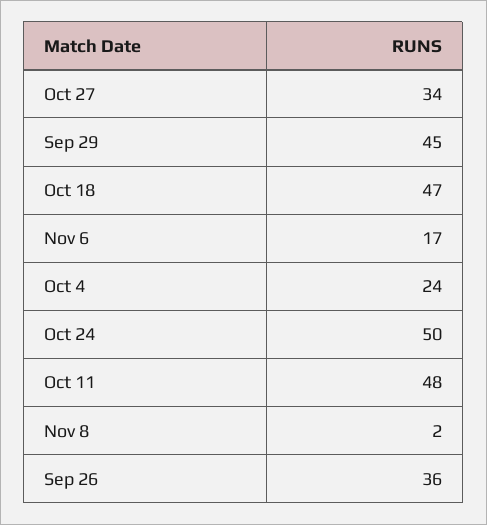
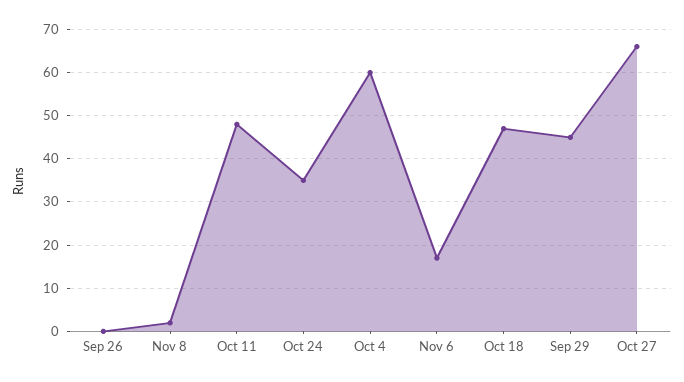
Oct 27: 34 -> 65
Oct 4: 24 -> 60
Oct 24: 50 -> 35
Sep 26: 36 -> 0

